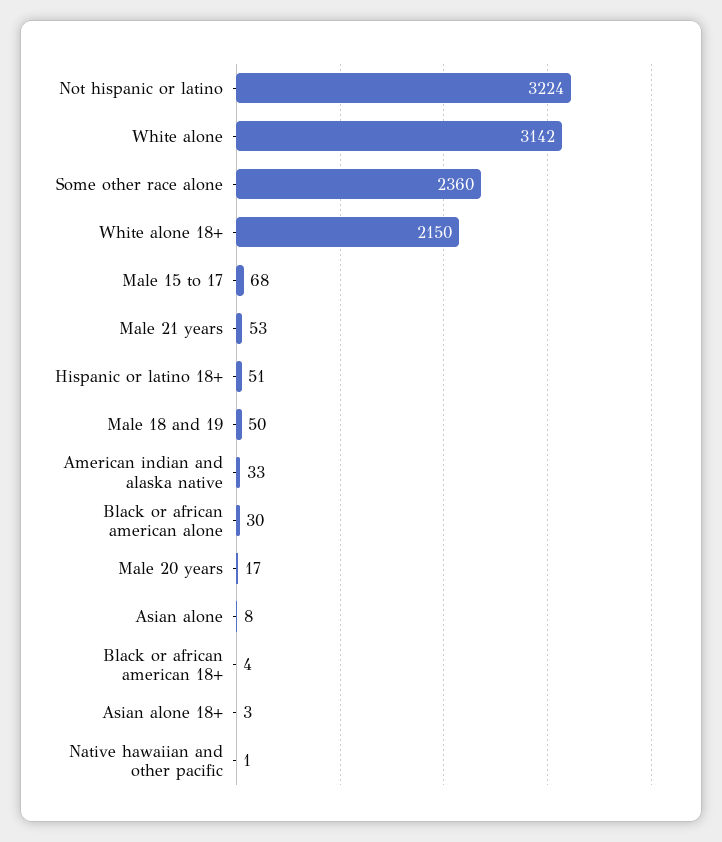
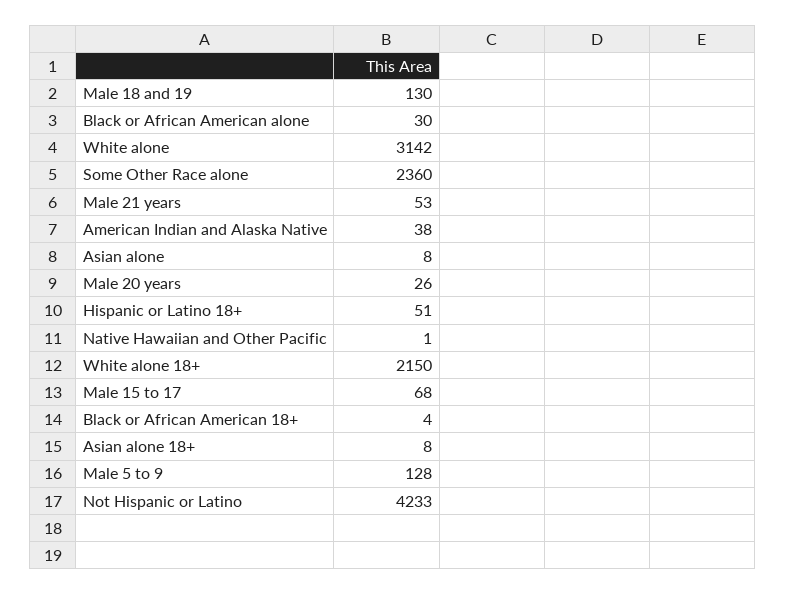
Not hispanic or latino: 3224 -> 4233
Male 18 and 19: 50 -> 130
American indian and alaska native: 33 -> 38
Male 20 years: 17 -> 26
Asian alone 18+: 3 -> 8
Male 5 to 9: none -> 128

